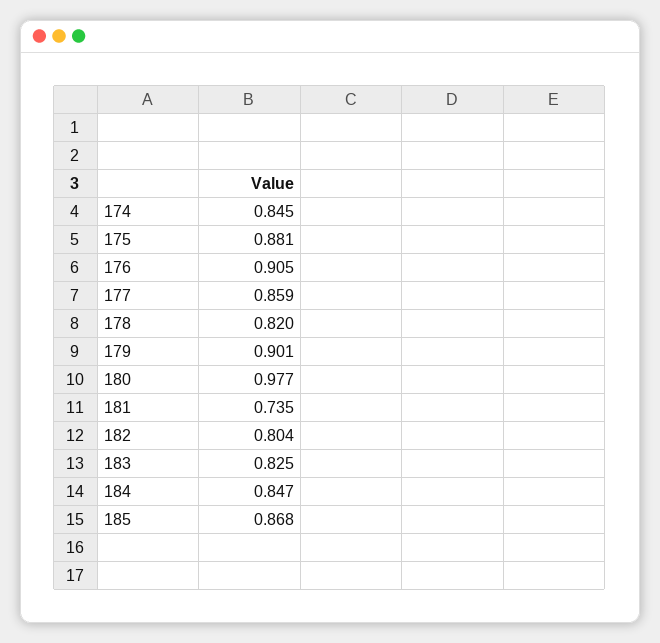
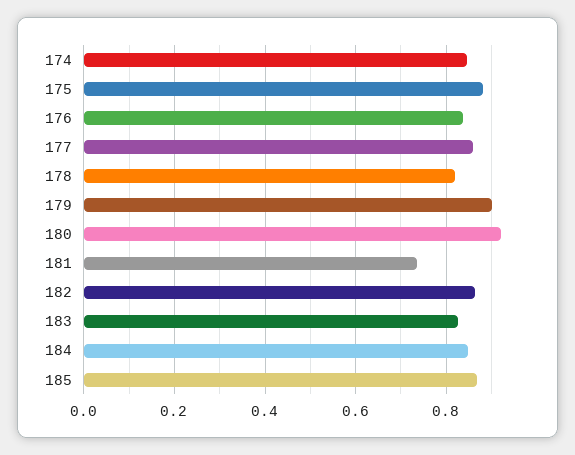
176: 0.905 -> 0.84
180: 0.977 -> 0.92
182: 0.804 -> 0.86

